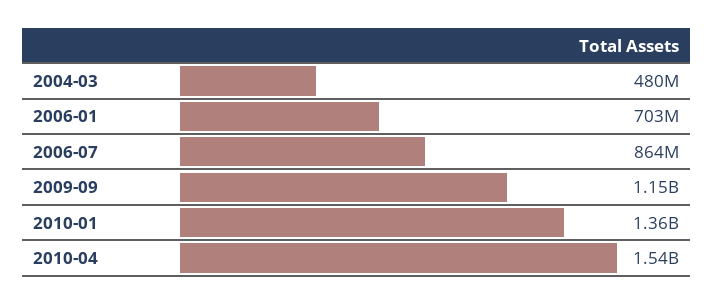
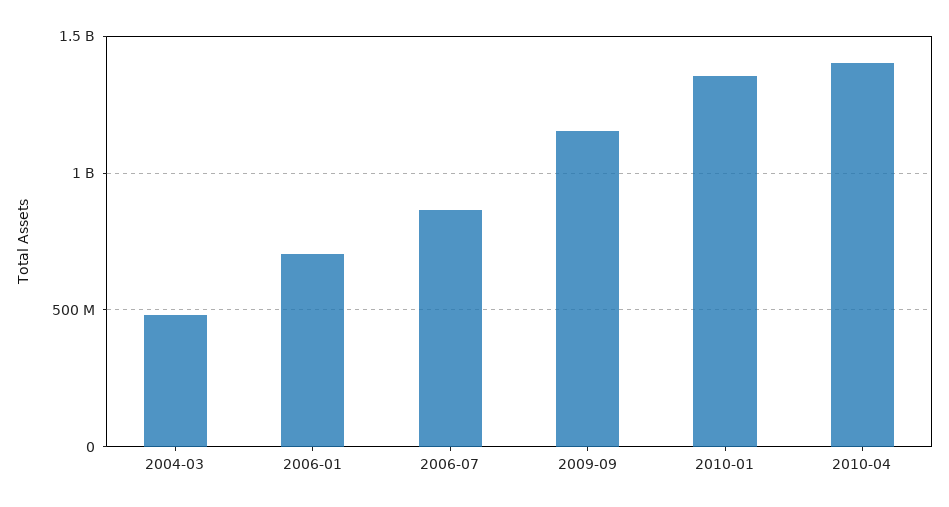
2010-04: 1540000000 -> 1400000000

